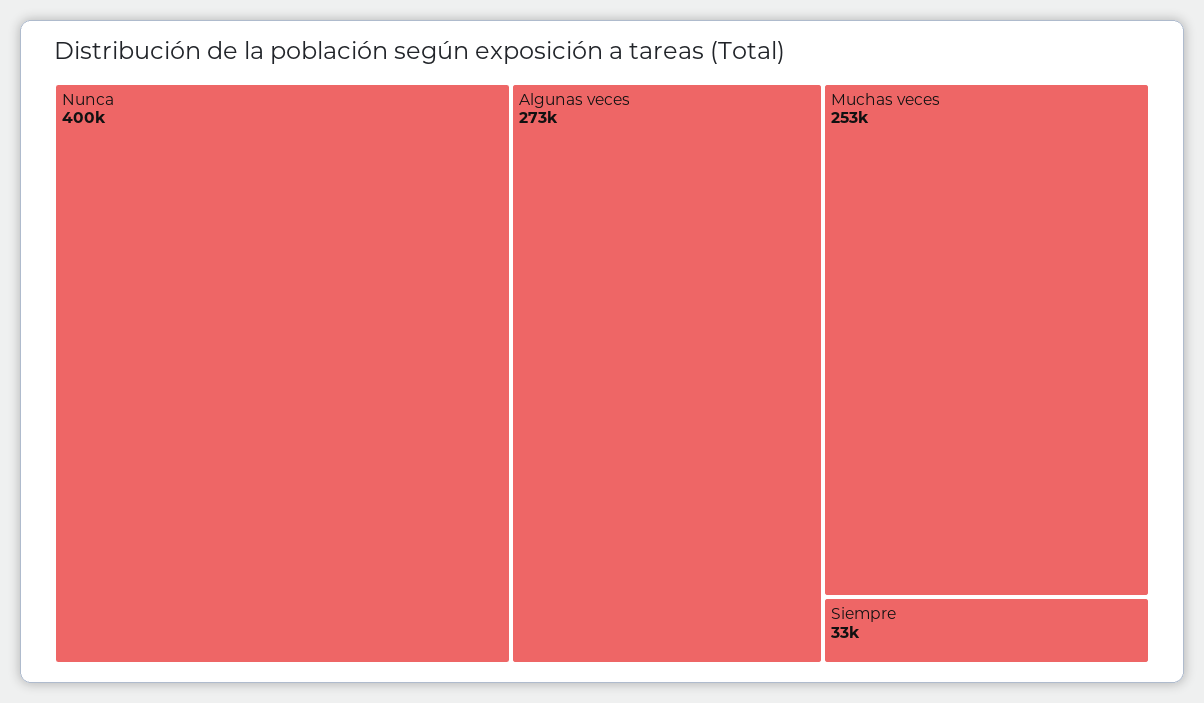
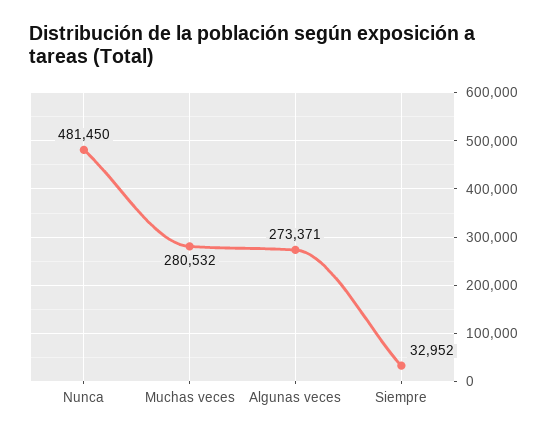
Nunca: 400000 -> 481450
Muchas veces: 253000 -> 280532

